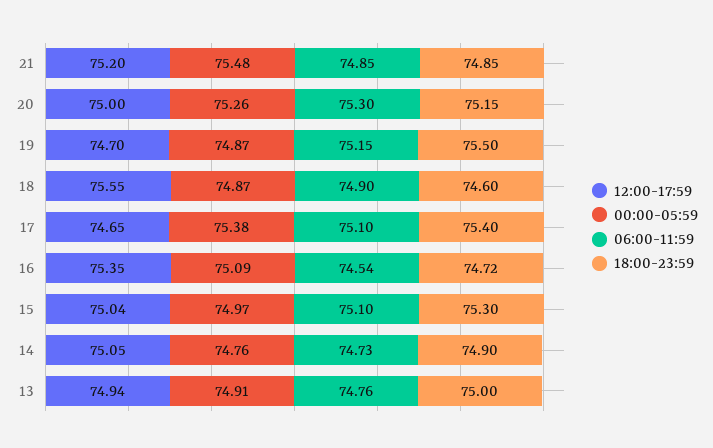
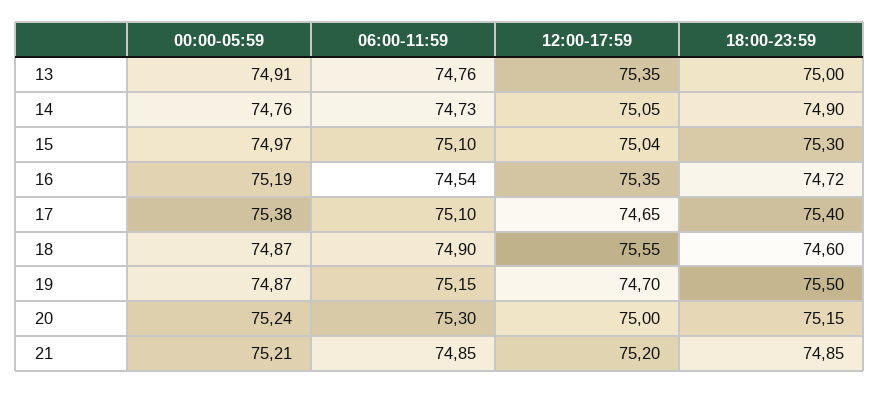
00:00-05:59, 21: 75.48 -> 75.21
00:00-05:59, 20: 75.26 -> 75.24
00:00-05:59, 16: 75.09 -> 75.19
12:00-17:59, 13: 74.94 -> 75.35

